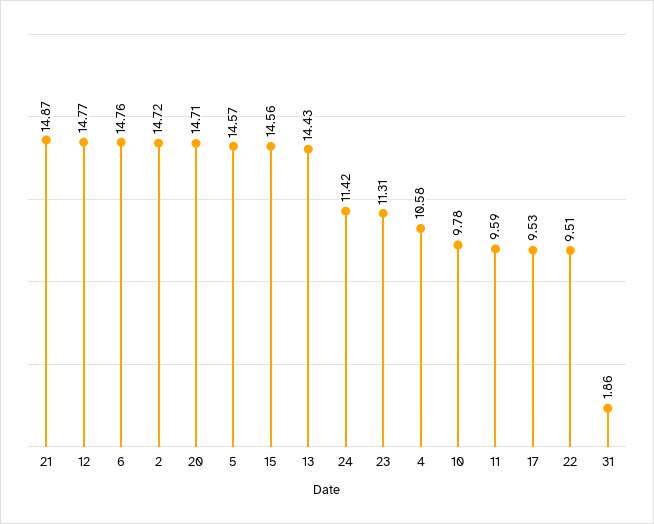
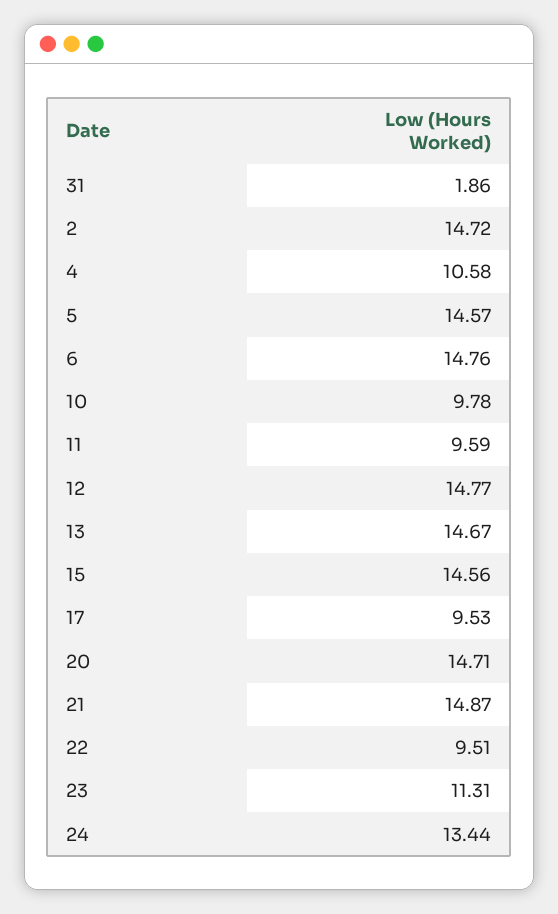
13: 14.43 -> 14.67
24: 11.42 -> 13.44

